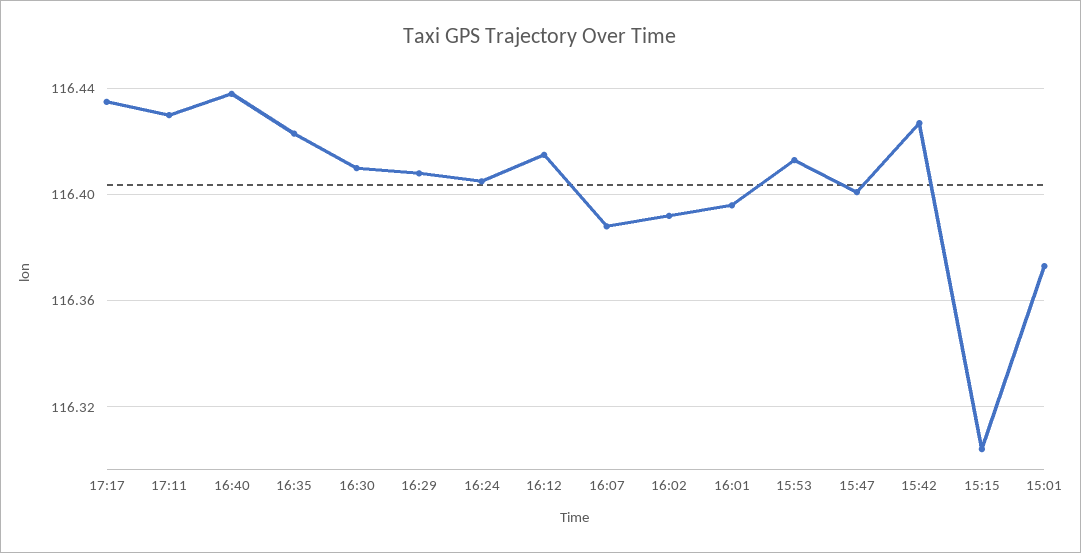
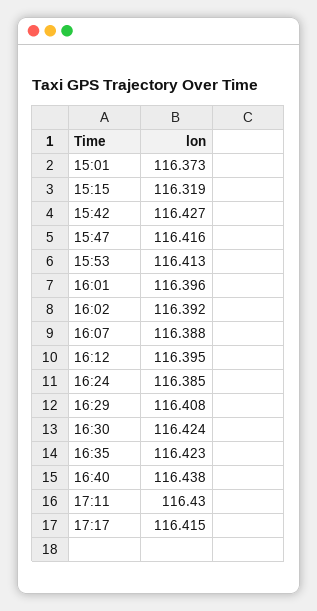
17:17: 116.435 -> 116.415
16:30: 116.41 -> 116.424
16:24: 116.405 -> 116.385
16:12: 116.415 -> 116.395
15:47: 116.4 -> 116.416
15:15: 116.305 -> 116.319

